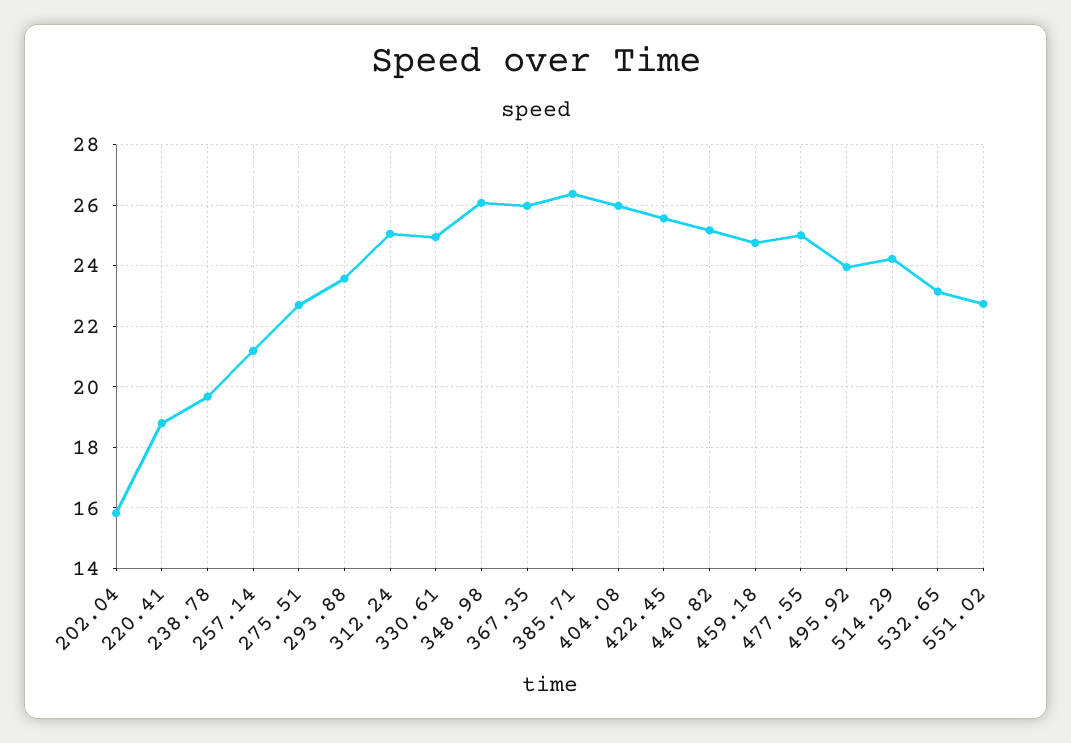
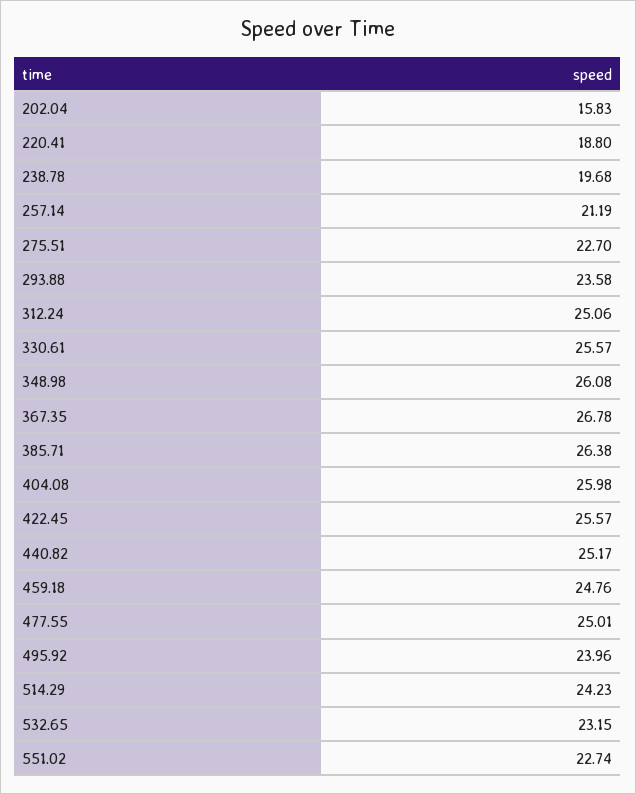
330.61: 25 -> 25.57
367.35: 26 -> 26.78

